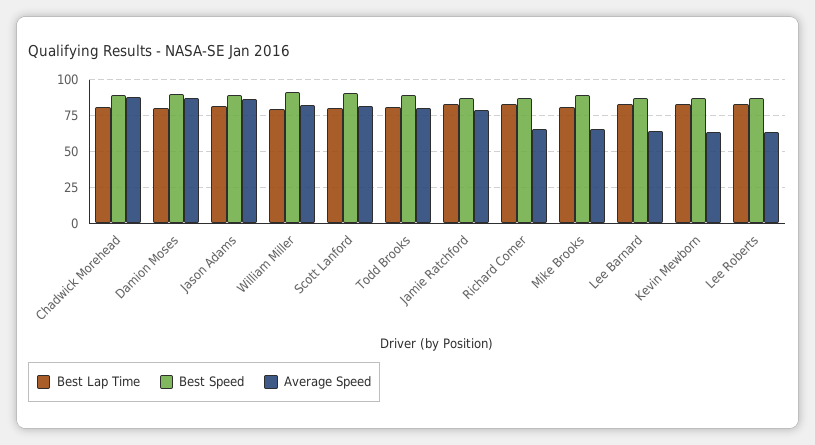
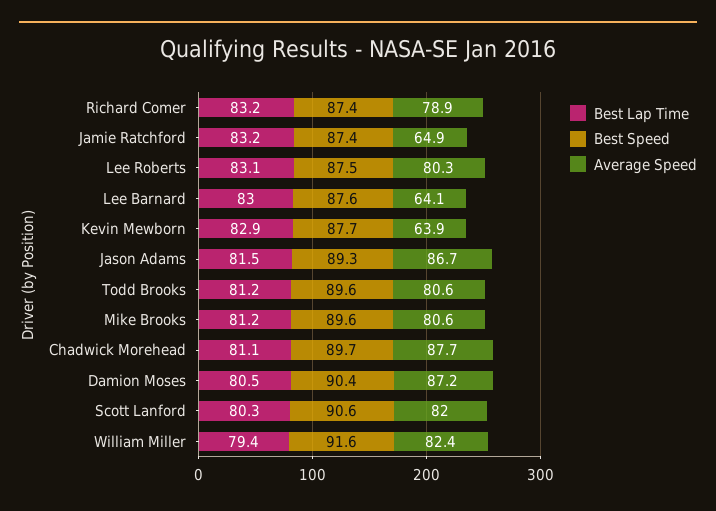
Average Speed, Jamie Ratchford: 80 -> 64.9
Average Speed, Richard Comer: 65 -> 78.9
Average Speed, Mike Brooks: 65 -> 80.6
Average Speed, Lee Roberts: 65 -> 80.3

